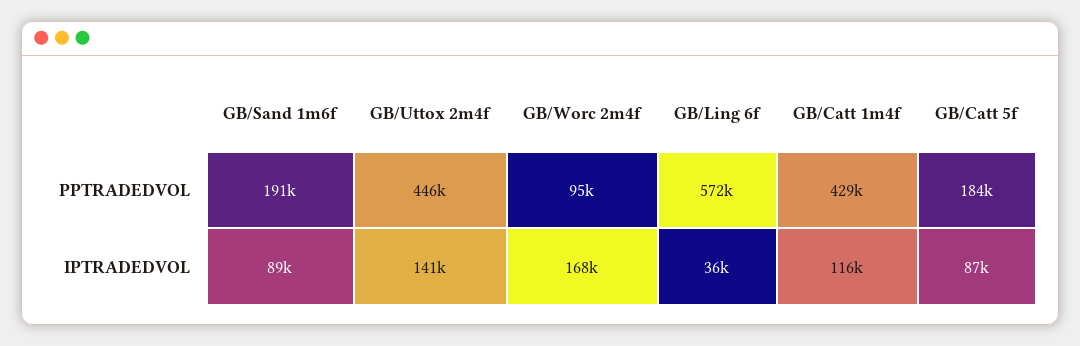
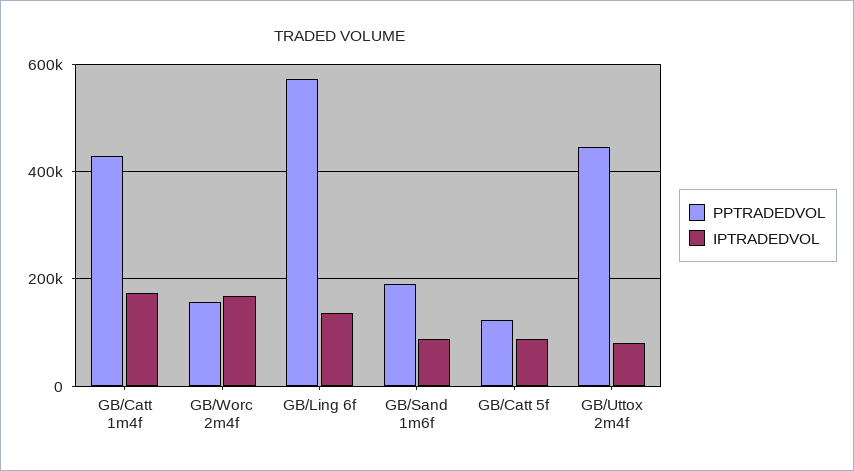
PPTRADEDVOL, GB/Worc 2m4f: 95000 -> 160000
PPTRADEDVOL, GB/Catt 5f: 184000 -> 120000
IPTRADEDVOL, GB/Uttox 2m4f: 141000 -> 80000
IPTRADEDVOL, GB/Ling 6f: 36000 -> 140000
IPTRADEDVOL, GB/Catt 1m4f: 116000 -> 180000

